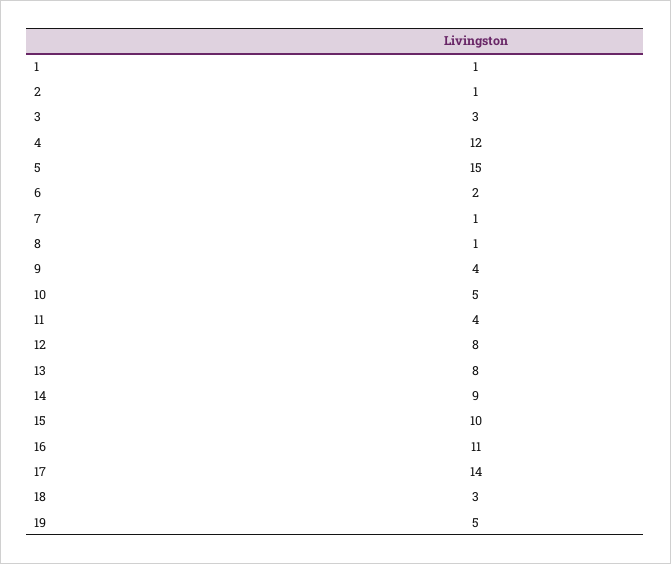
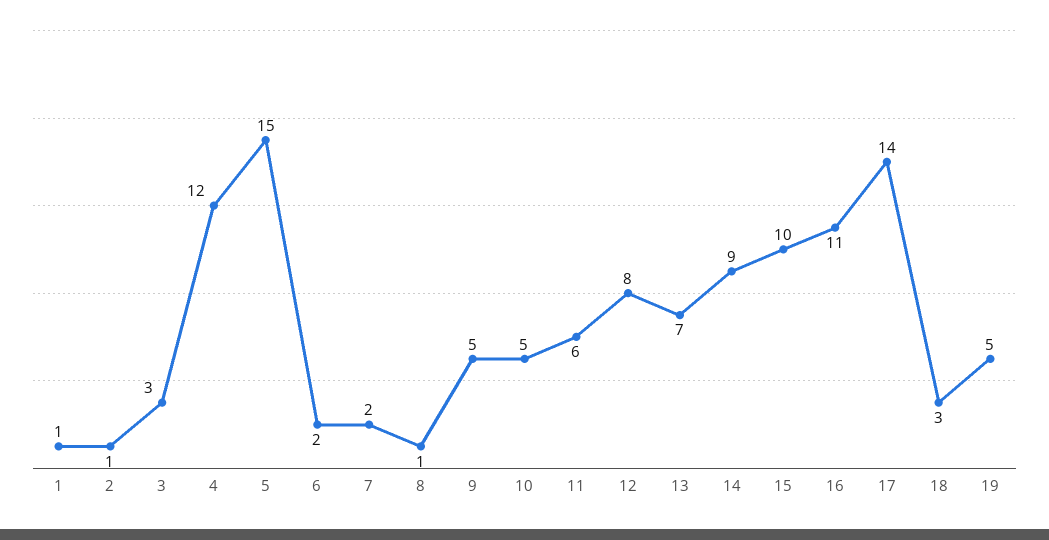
7: 1 -> 2
9: 4 -> 5
11: 4 -> 6
13: 8 -> 7

